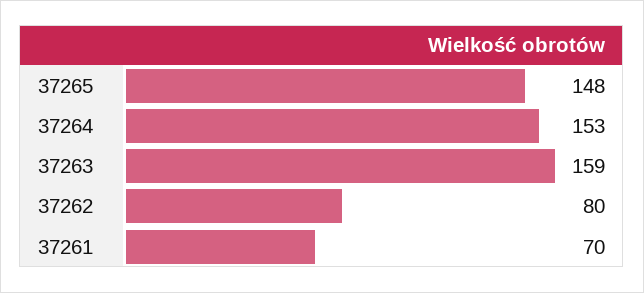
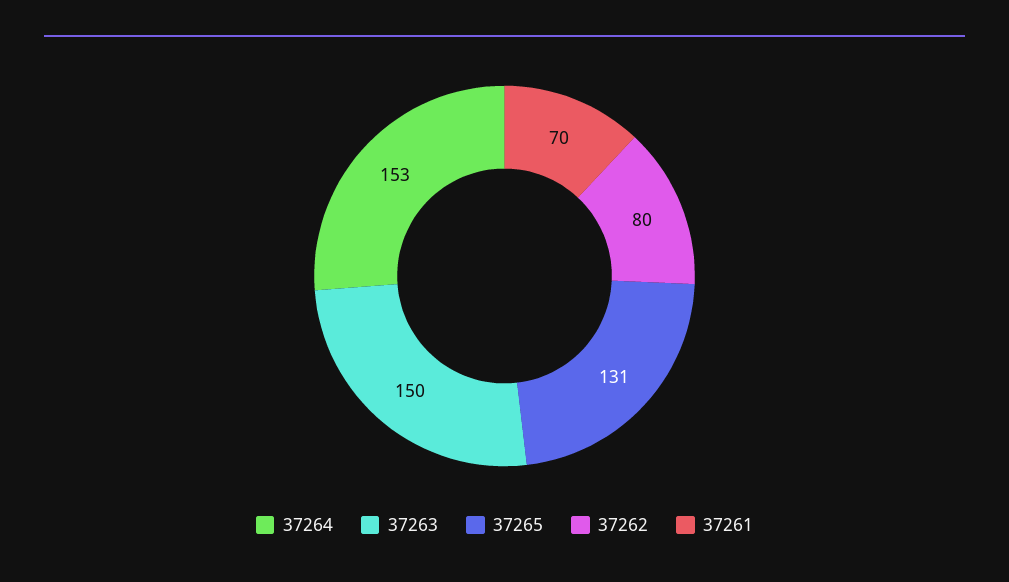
37265: 148 -> 131
37263: 159 -> 150

